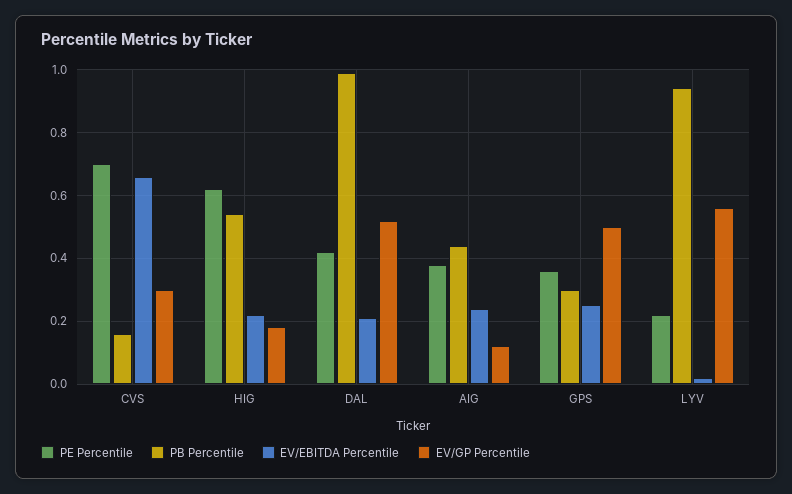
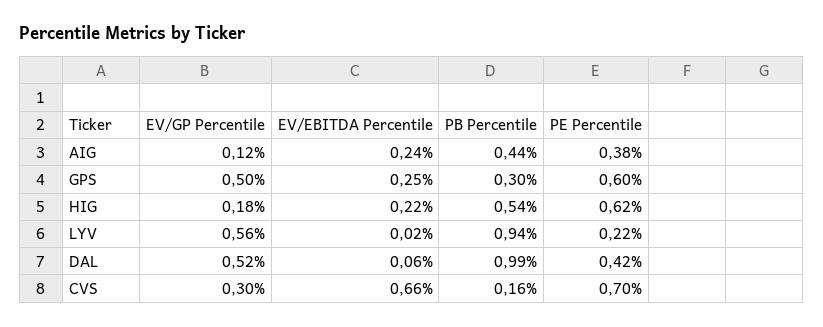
EV/EBITDA Percentile, DAL: 0.2 -> 0.06
PE Percentile, GPS: 0.35 -> 0.6

